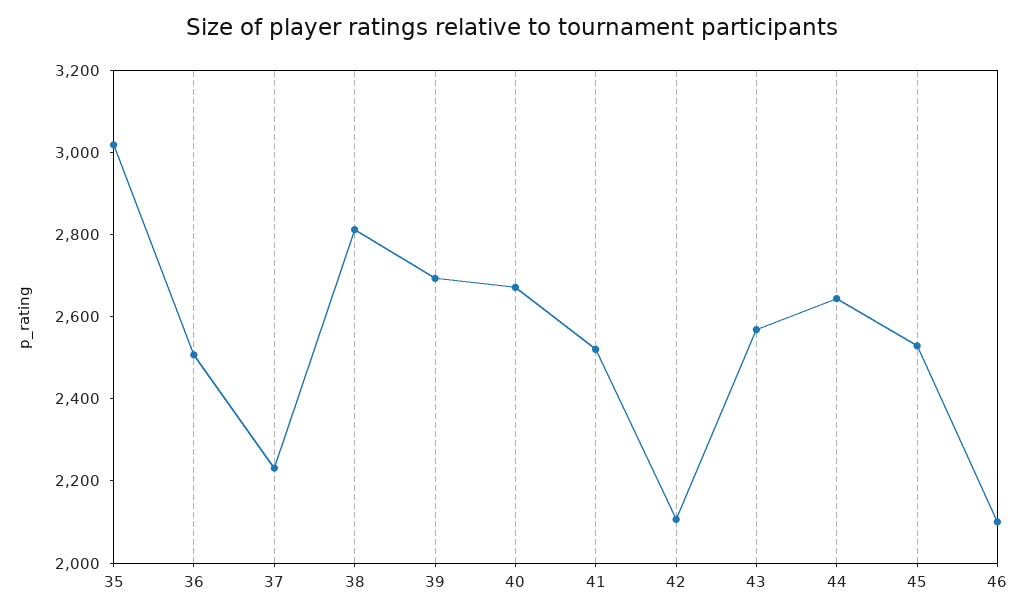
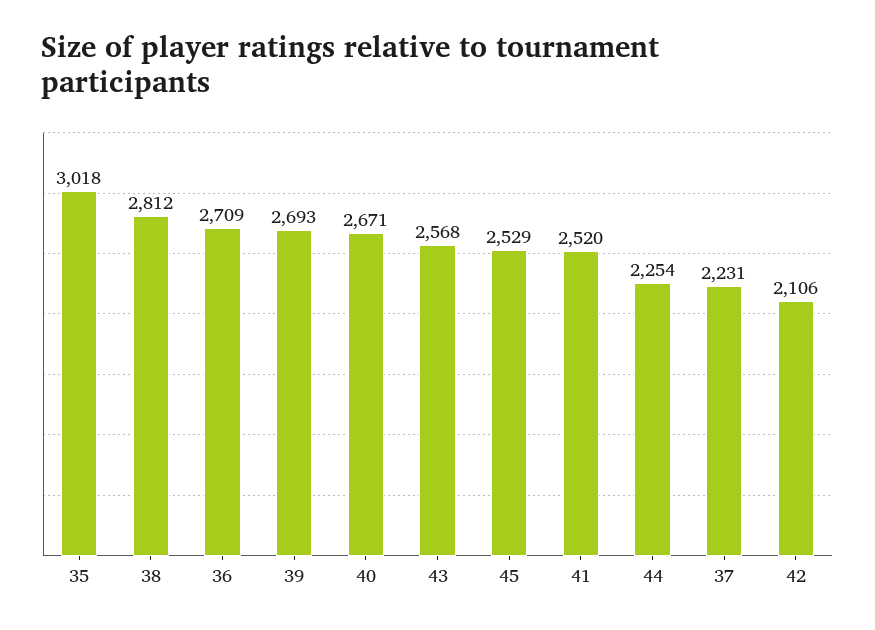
36: 2500 -> 2709
44: 2650 -> 2254
46: 2100 -> none

